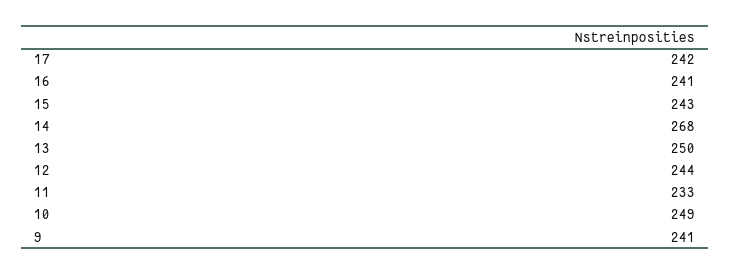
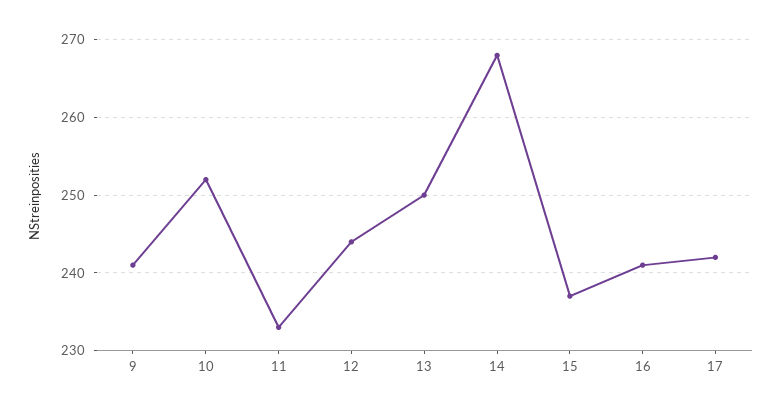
15: 243 -> 237
10: 249 -> 252

